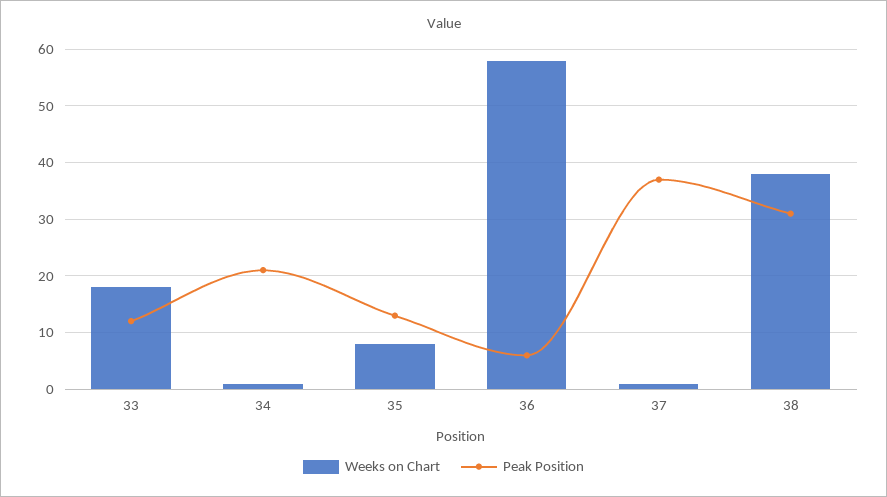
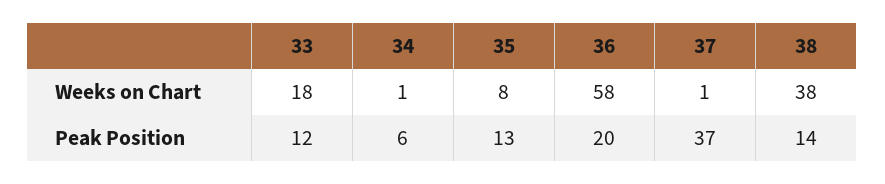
Peak Position, 34: 20 -> 6
Peak Position, 36: 5 -> 20
Peak Position, 38: 30 -> 14

